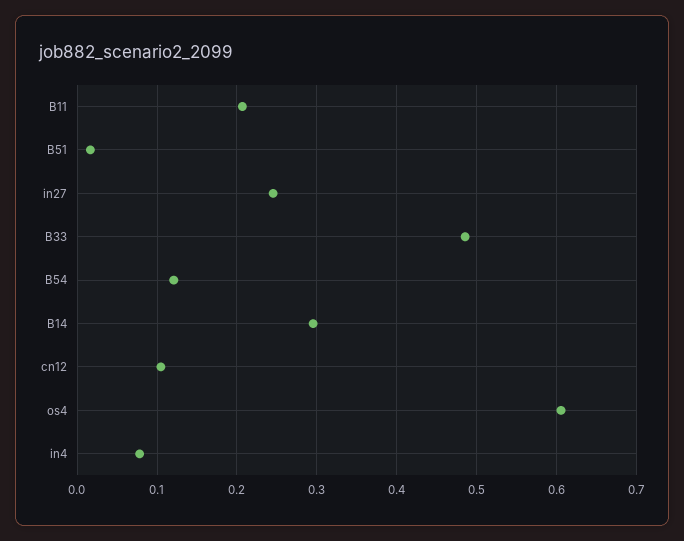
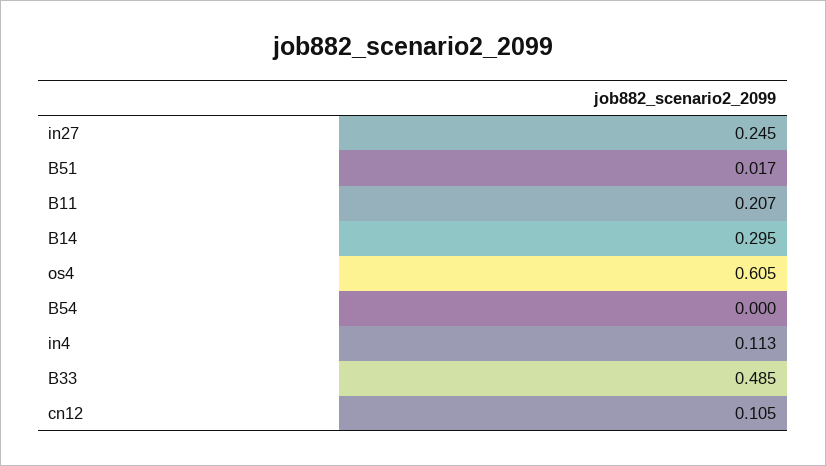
B54: 0.12 -> 0
in4: 0.08 -> 0.113

